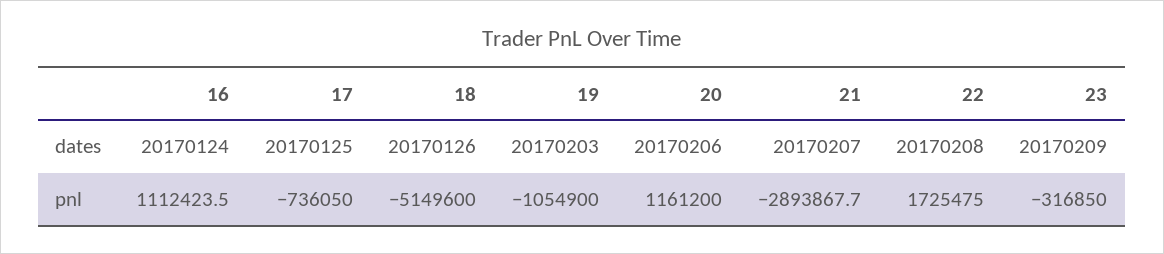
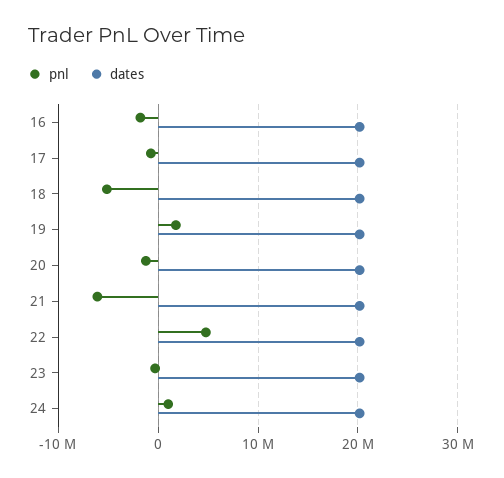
pnl, 16: 1112423.5 -> -2000000
pnl, 19: -1054900 -> 2000000
pnl, 20: 1161200 -> -1000000
pnl, 21: -2893867.7 -> -6000000
pnl, 22: 1725475 -> 5000000
pnl, 24: none -> 1000000
dates, 24: none -> 20000000

